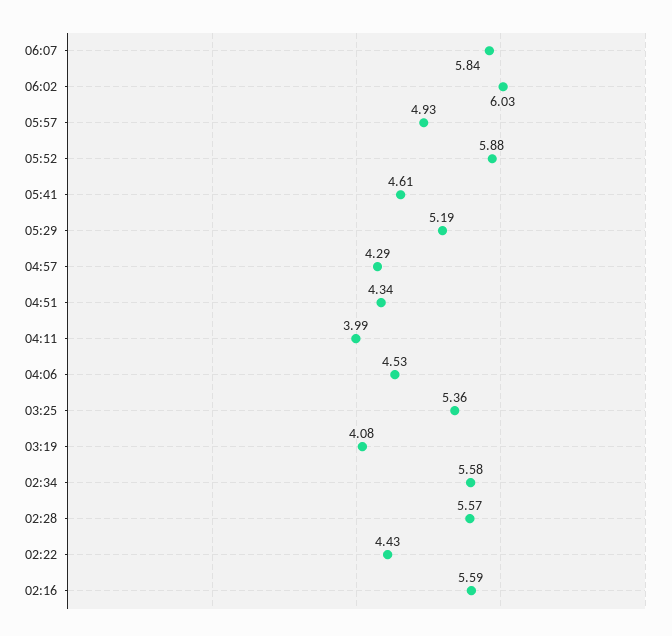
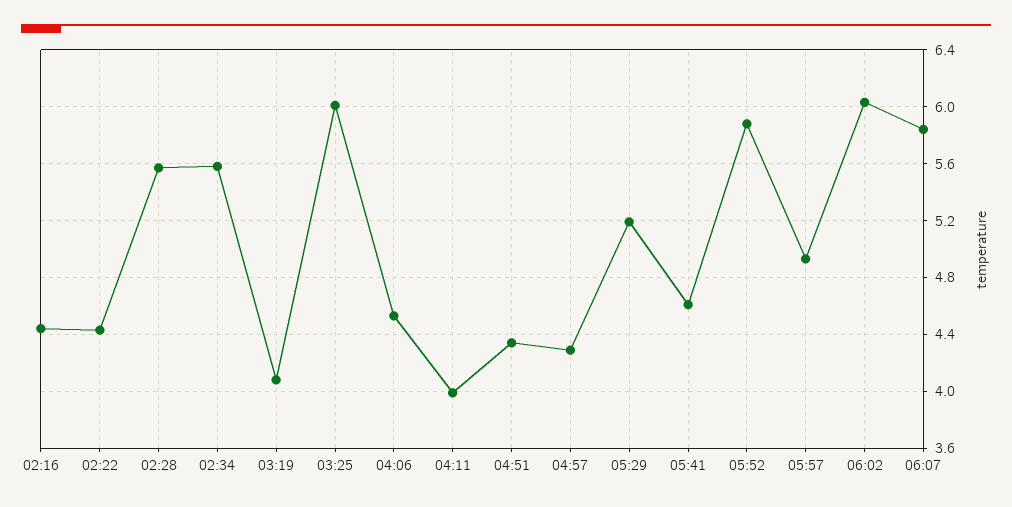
03:25: 5.36 -> 6
02:16: 5.59 -> 4.45

